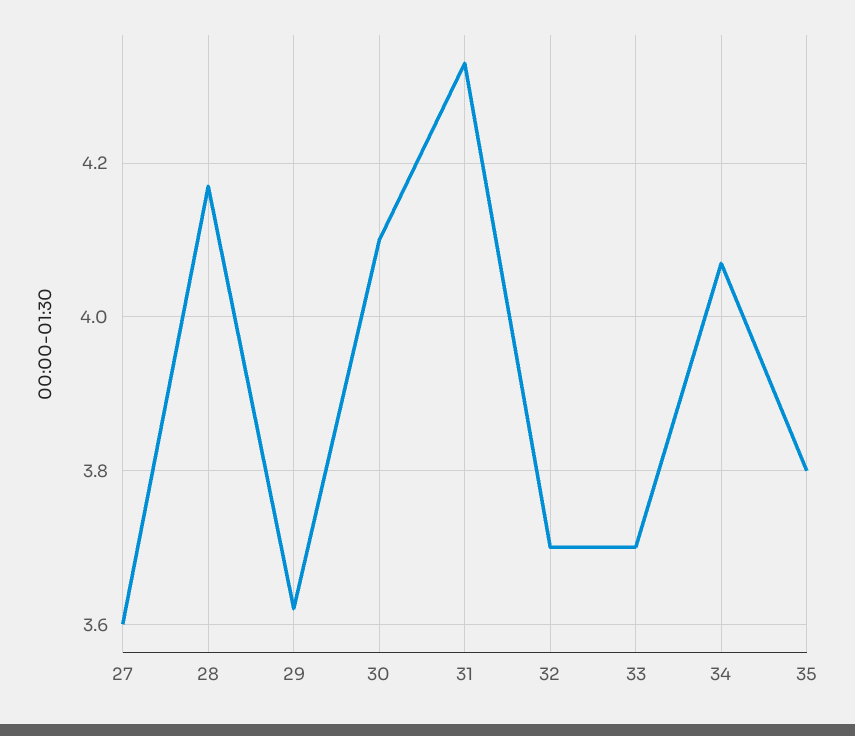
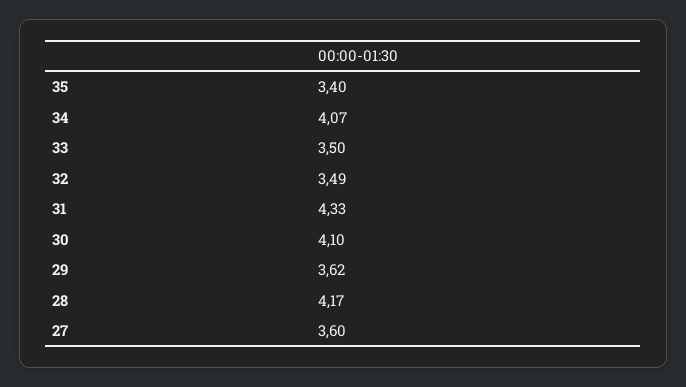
32: 3.7 -> 3.49
33: 3.7 -> 3.5
35: 3.8 -> 3.4

